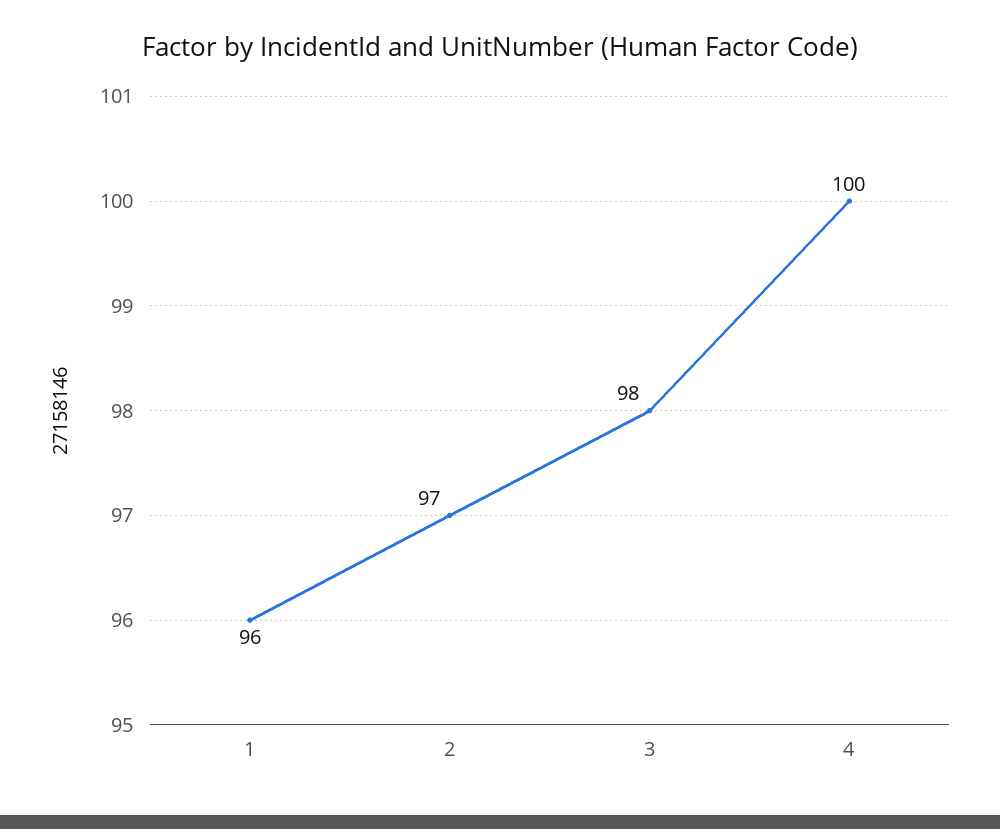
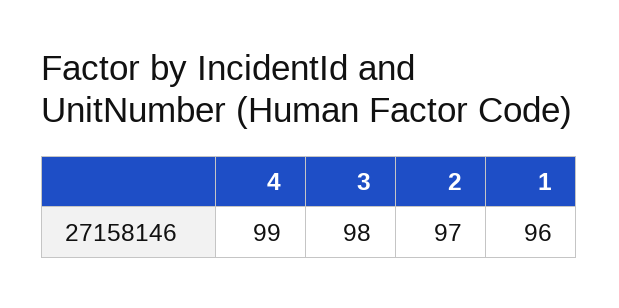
4: 100 -> 99

